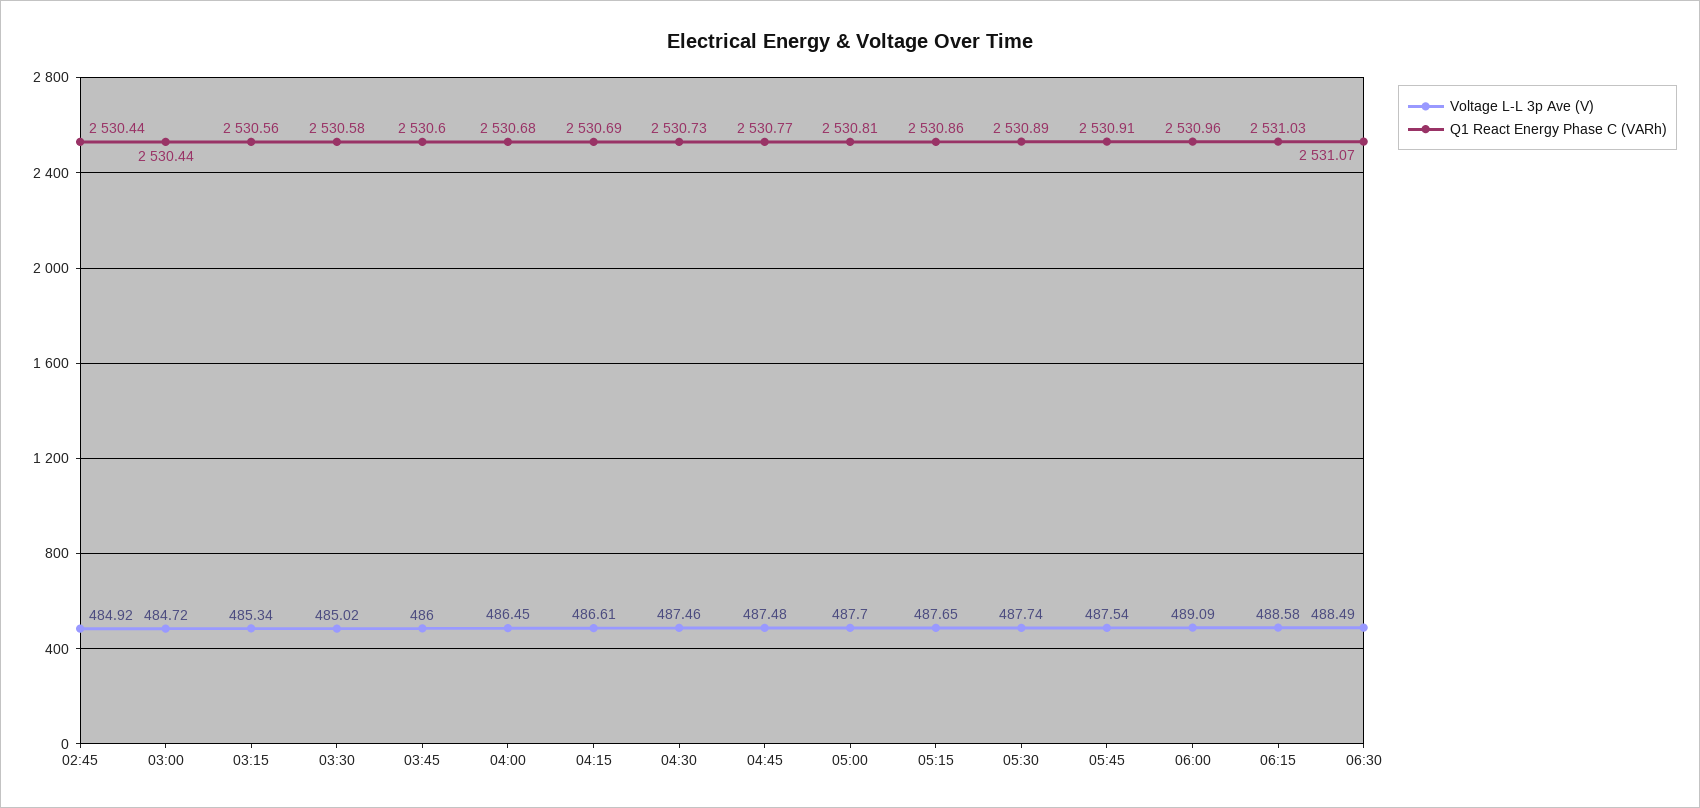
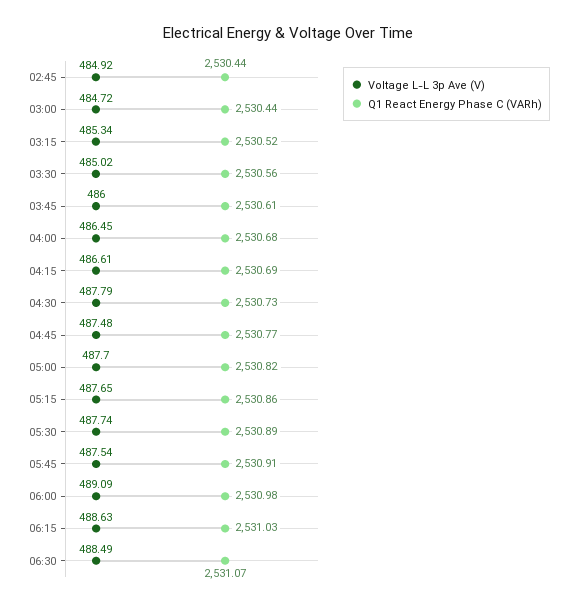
Q1 React Energy Phase C (VARh), 03:15: 2530.56 -> 2530.52
Q1 React Energy Phase C (VARh), 03:30: 2530.58 -> 2530.56
Q1 React Energy Phase C (VARh), 03:45: 2530.6 -> 2530.61
Voltage L-L 3p Ave (V), 04:30: 487.46 -> 487.79
Q1 React Energy Phase C (VARh), 05:00: 2530.81 -> 2530.82
Q1 React Energy Phase C (VARh), 06:00: 2530.96 -> 2530.98
Voltage L-L 3p Ave (V), 06:15: 488.58 -> 488.63

